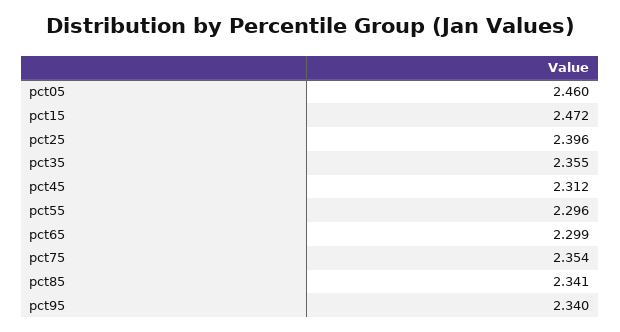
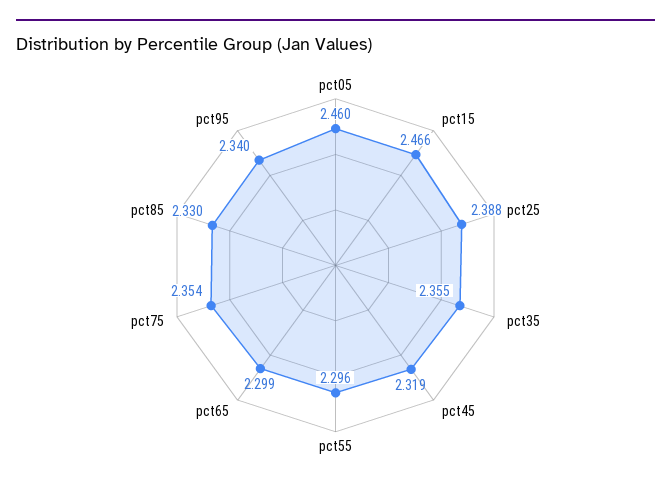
pct15: 2.472 -> 2.466
pct25: 2.396 -> 2.388
pct45: 2.312 -> 2.319
pct85: 2.341 -> 2.33

